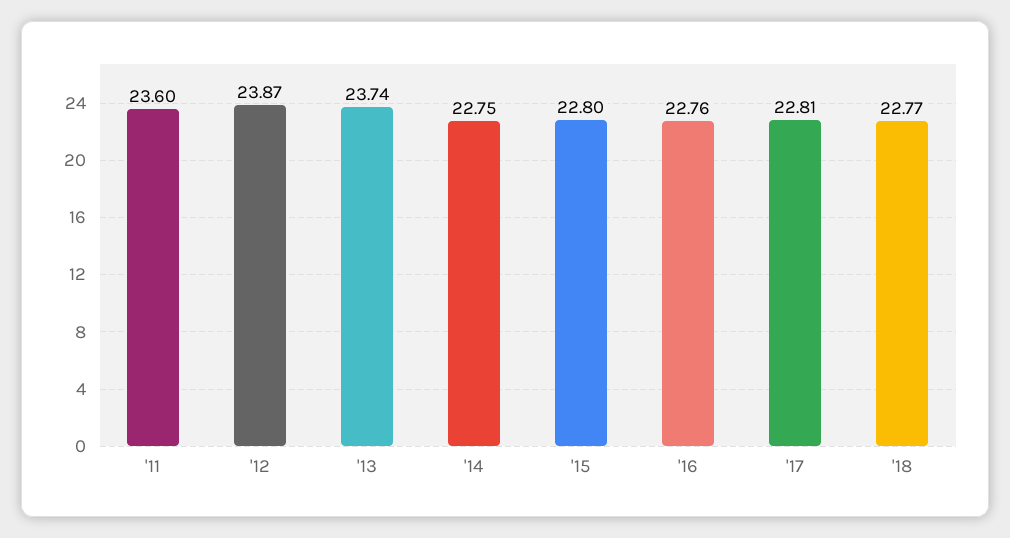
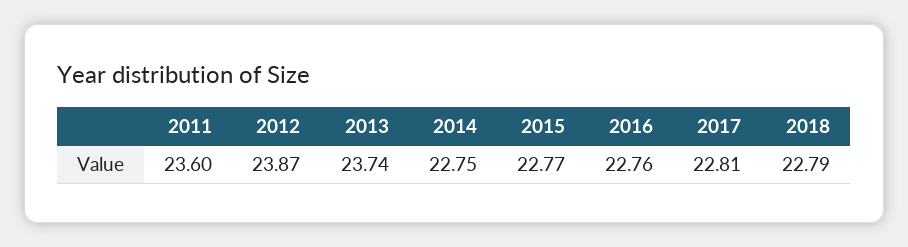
'15: 22.8 -> 22.77
'18: 22.77 -> 22.79

